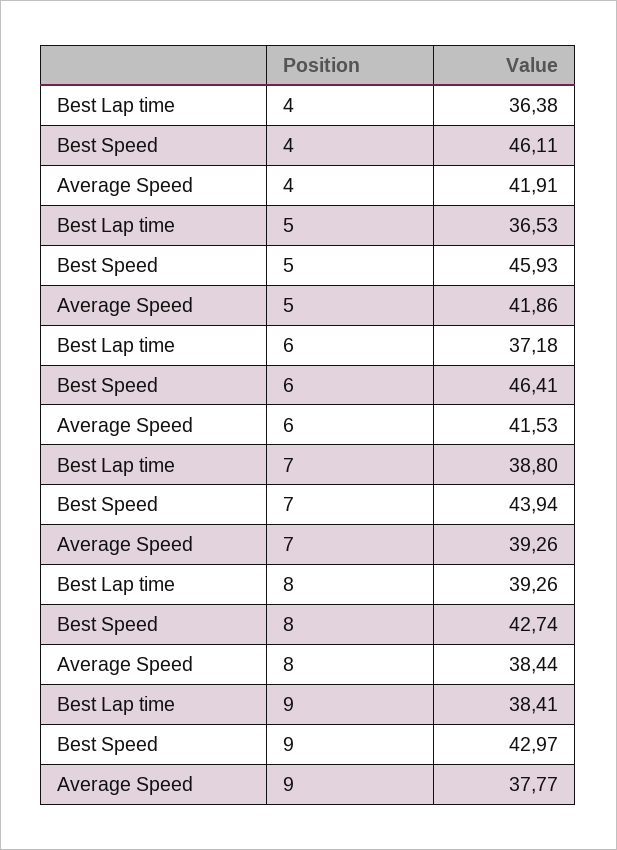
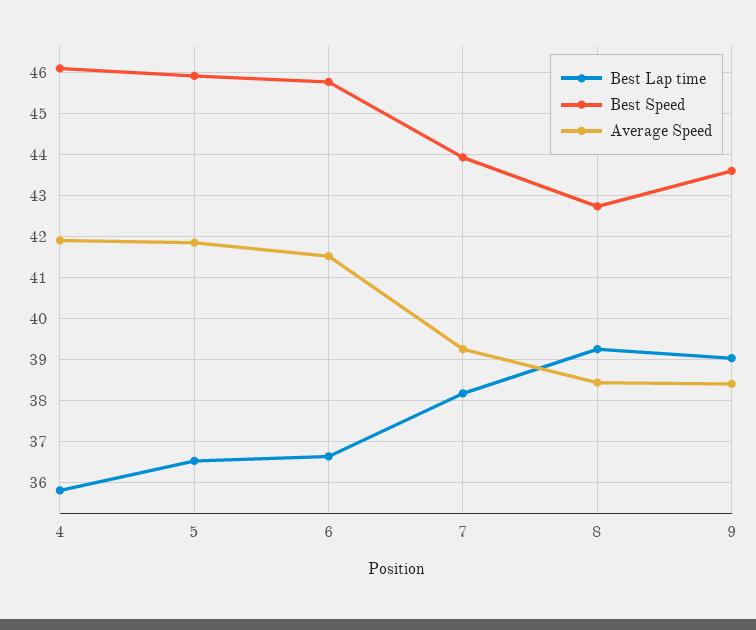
Best Lap time, 4: 36.38 -> 35.8
Best Lap time, 6: 37.18 -> 36.6
Best Speed, 6: 46.41 -> 45.8
Best Lap time, 7: 38.8 -> 38.2
Best Lap time, 9: 38.41 -> 39
Best Speed, 9: 42.97 -> 43.6
Average Speed, 9: 37.77 -> 38.4

